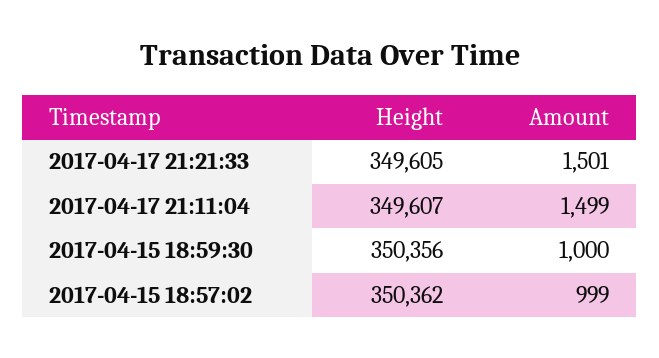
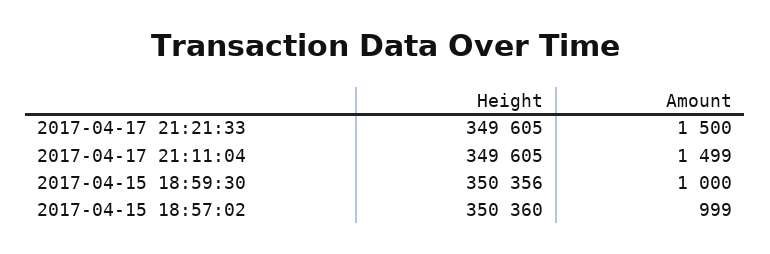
Amount, 2017-04-17 21:21:33: 1501 -> 1500
Height, 2017-04-17 21:11:04: 349607 -> 349605
Height, 2017-04-15 18:57:02: 350362 -> 350360

